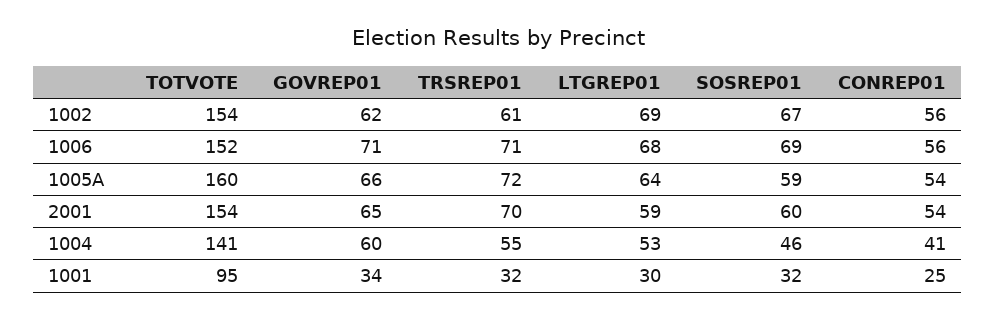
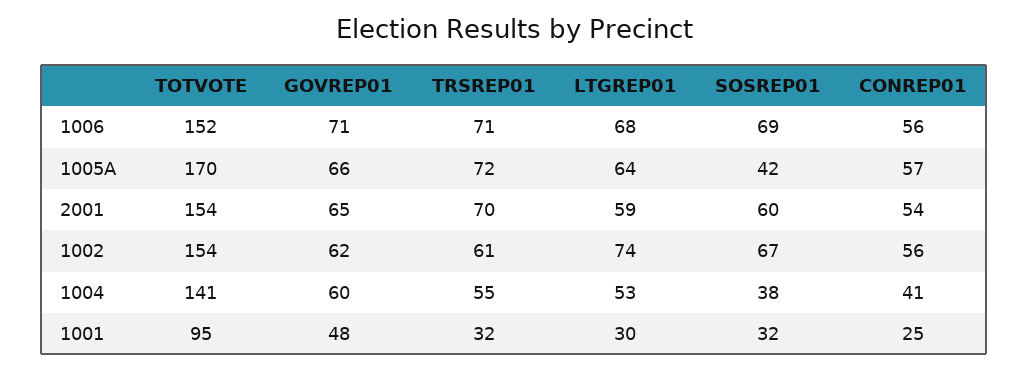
LTGREP01, 1002: 69 -> 74
TOTVOTE, 1005A: 160 -> 170
SOSREP01, 1005A: 59 -> 42
CONREP01, 1005A: 54 -> 57
SOSREP01, 1004: 46 -> 38
GOVREP01, 1001: 34 -> 48

